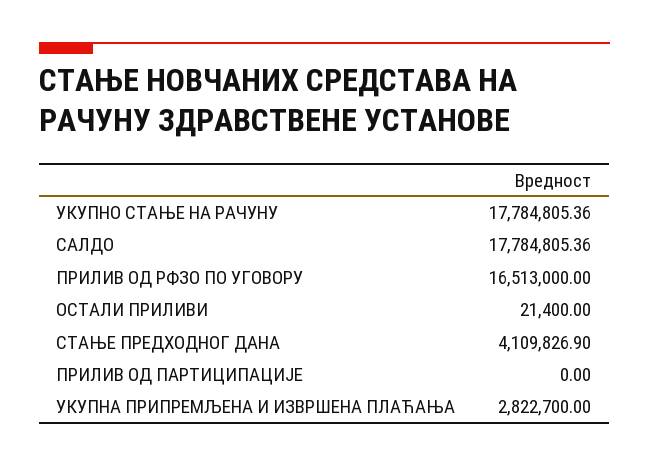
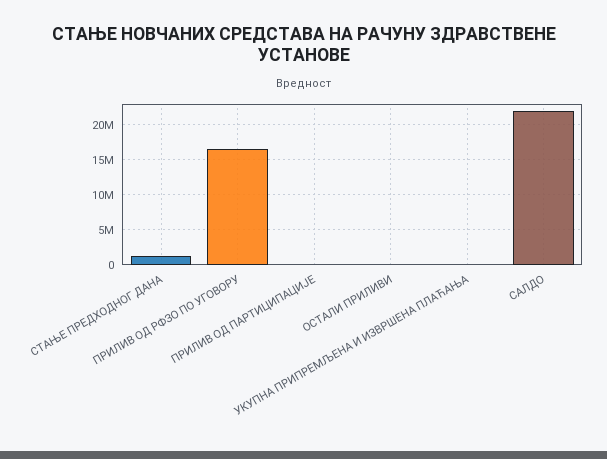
УКУПНО СТАЊЕ НА РАЧУНУ: 17784805.36 -> none
САЛДО: 17784805.36 -> 22000000
СТАЊЕ ПРЕДХОДНОГ ДАНА: 4109826.9 -> 1000000
УКУПНА ПРИПРЕМЉЕНА И ИЗВРШЕНА ПЛАЋАЊА: 2822700 -> 0

